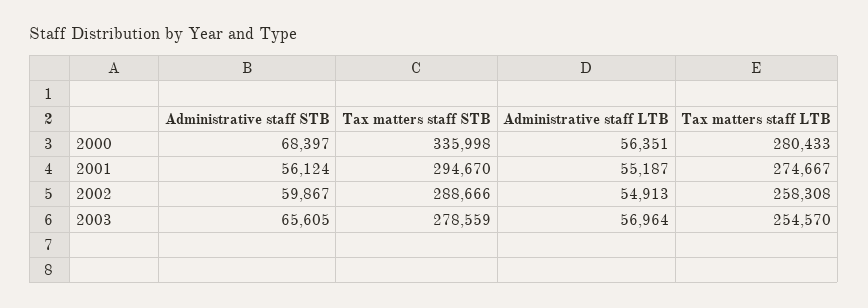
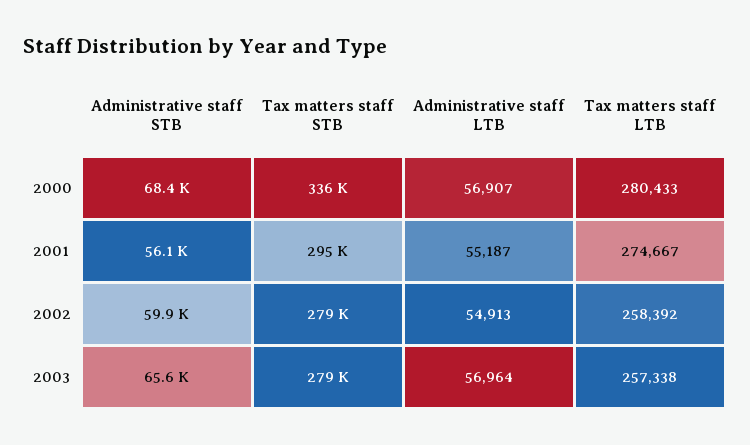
Administrative staff LTB, 2000: 56351 -> 56907
Tax matters staff STB, 2002: 288666 -> 279000
Tax matters staff LTB, 2002: 258308 -> 258392
Tax matters staff LTB, 2003: 254570 -> 257338

